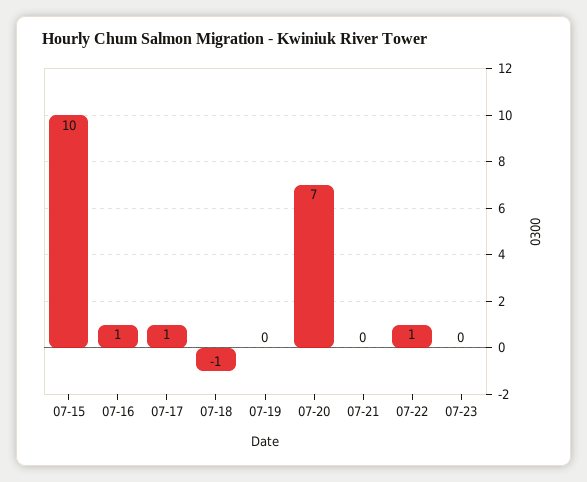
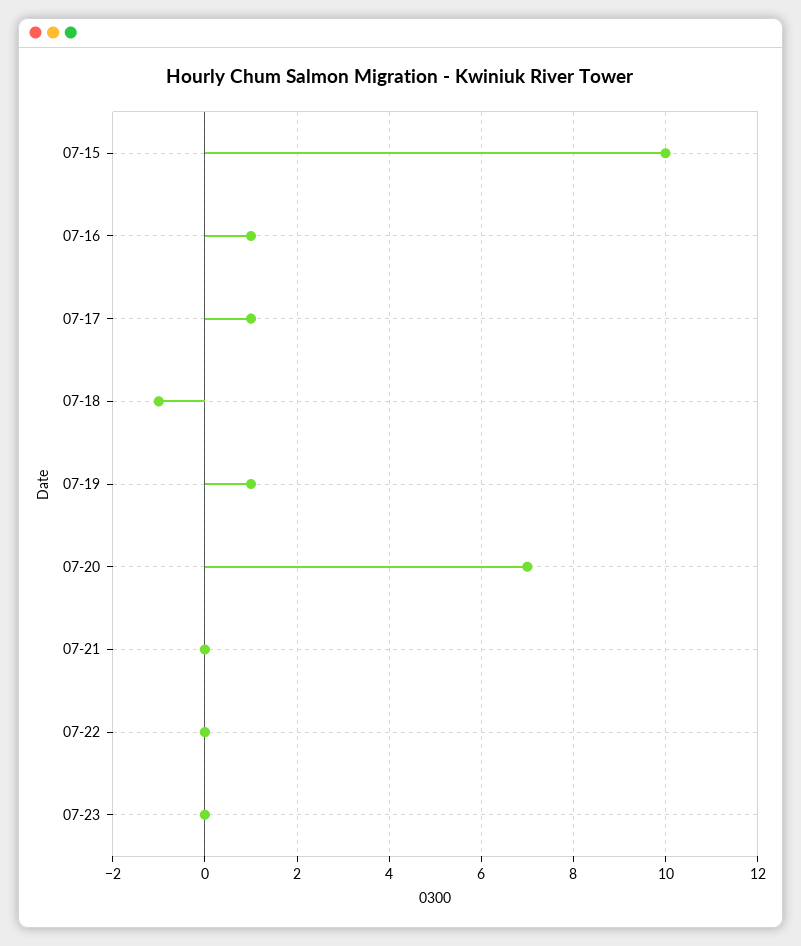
07-19: 0 -> 1
07-22: 1 -> 0

